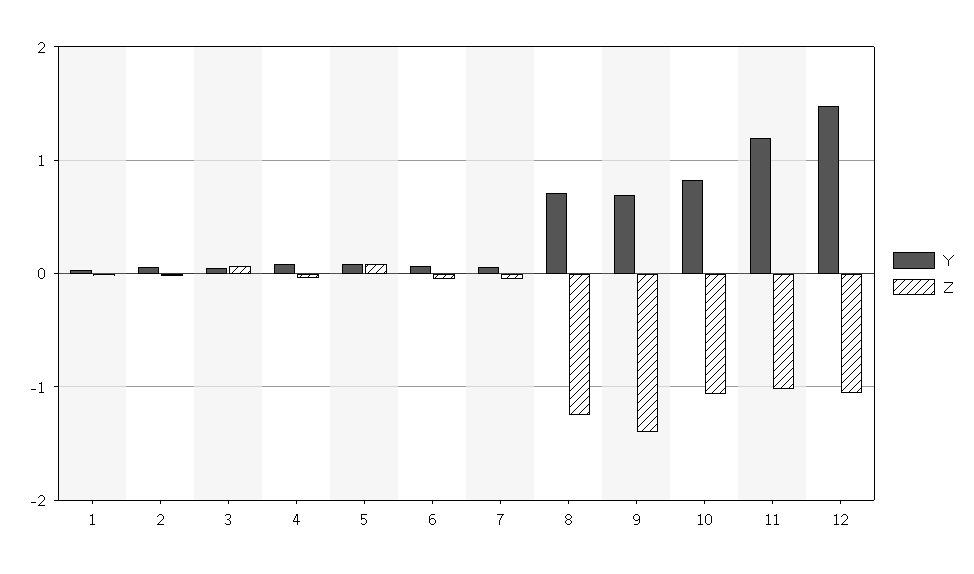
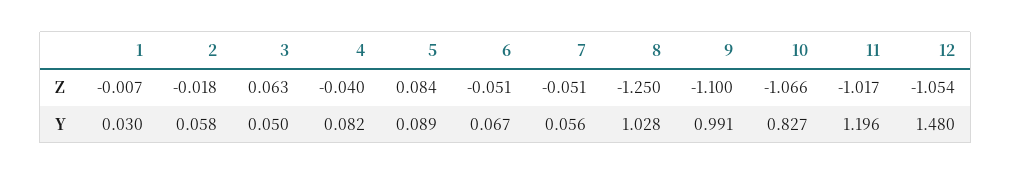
Y, 8: 0.7 -> 1.028
Y, 9: 0.7 -> 0.991
Z, 9: -1.4 -> -1.1

